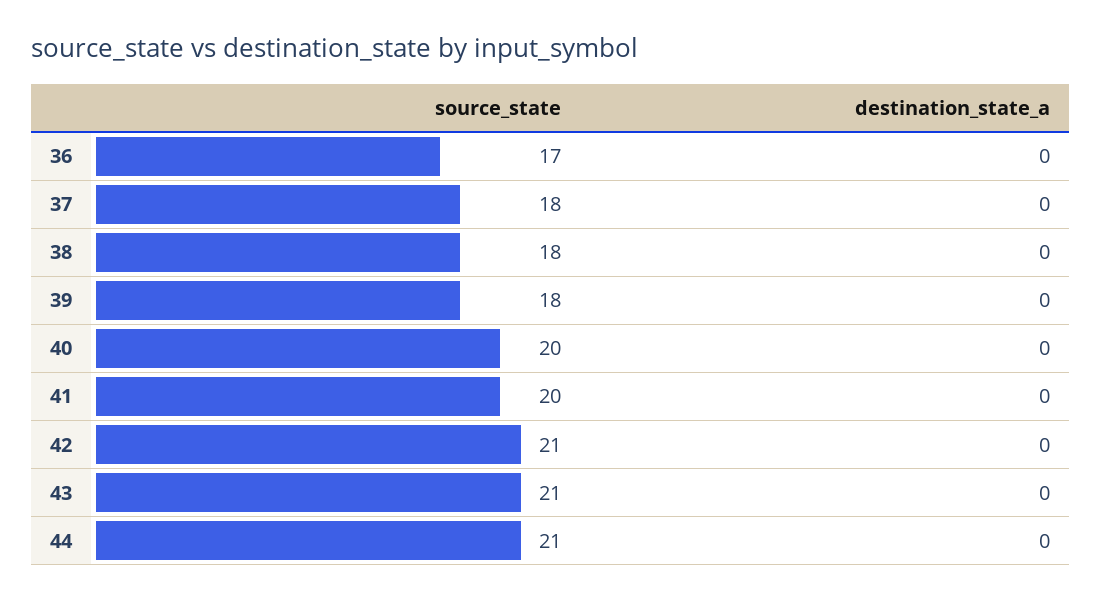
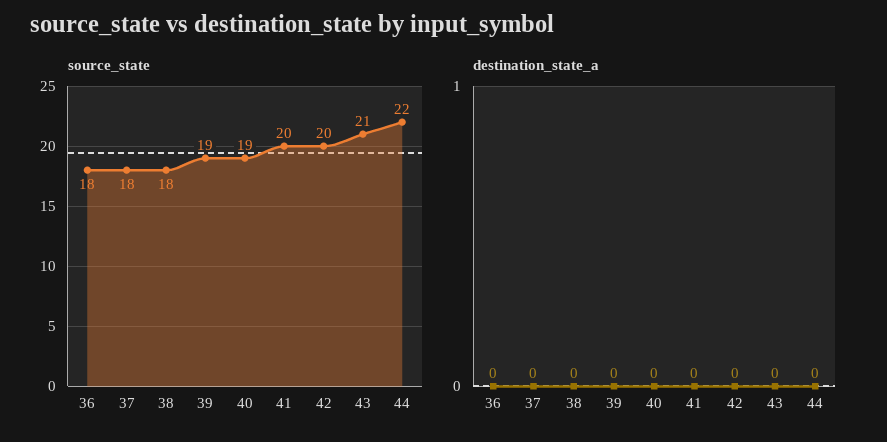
source_state, 36: 17 -> 18
source_state, 39: 18 -> 19
source_state, 40: 20 -> 19
source_state, 42: 21 -> 20
source_state, 44: 21 -> 22

